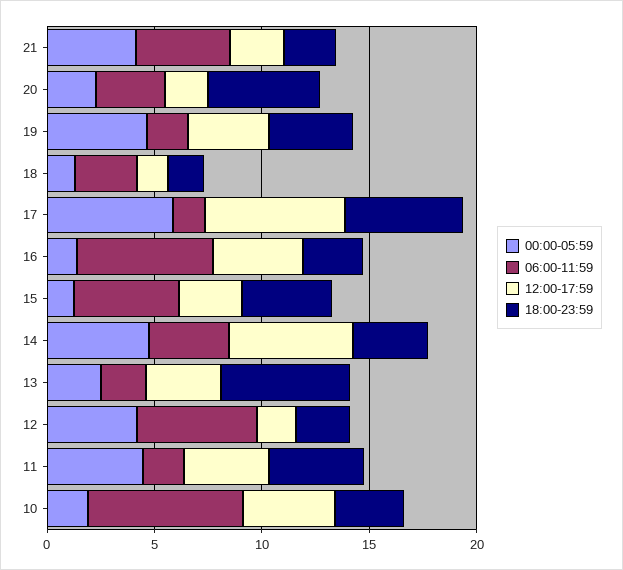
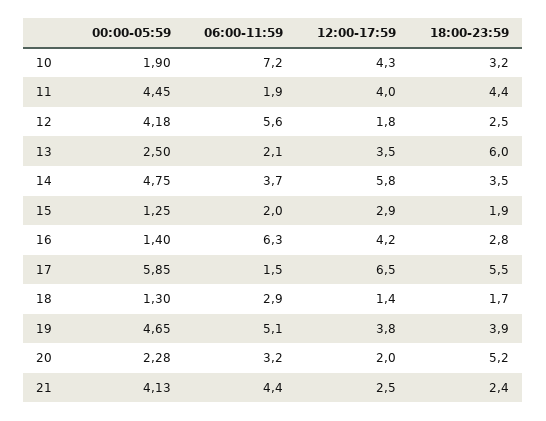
06:00-11:59, 19: 2 -> 5.1
06:00-11:59, 15: 5 -> 2
18:00-23:59, 15: 4 -> 1.9

